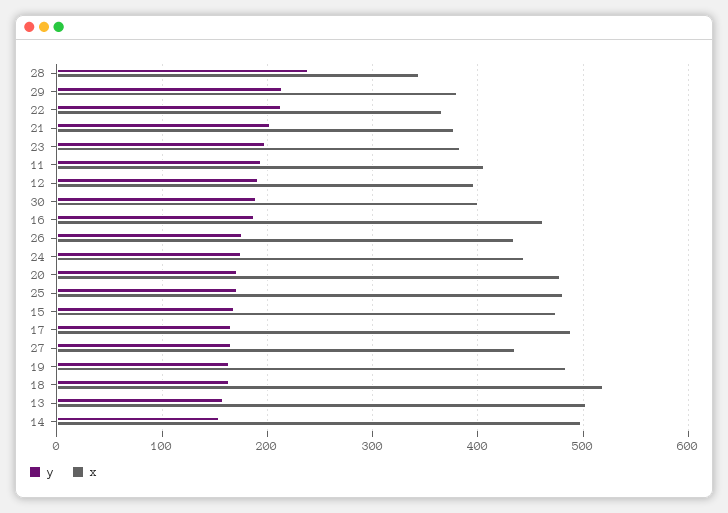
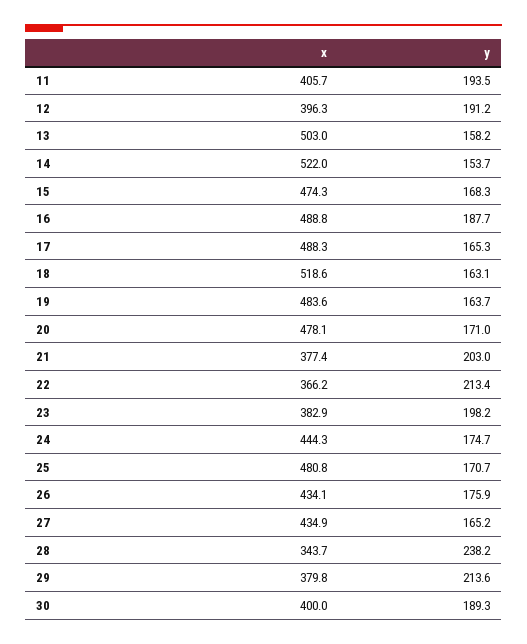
x, 16: 460 -> 488.8
x, 14: 500 -> 522

